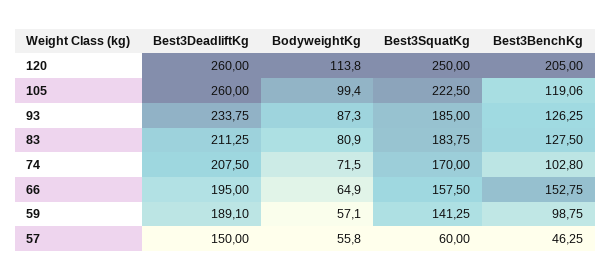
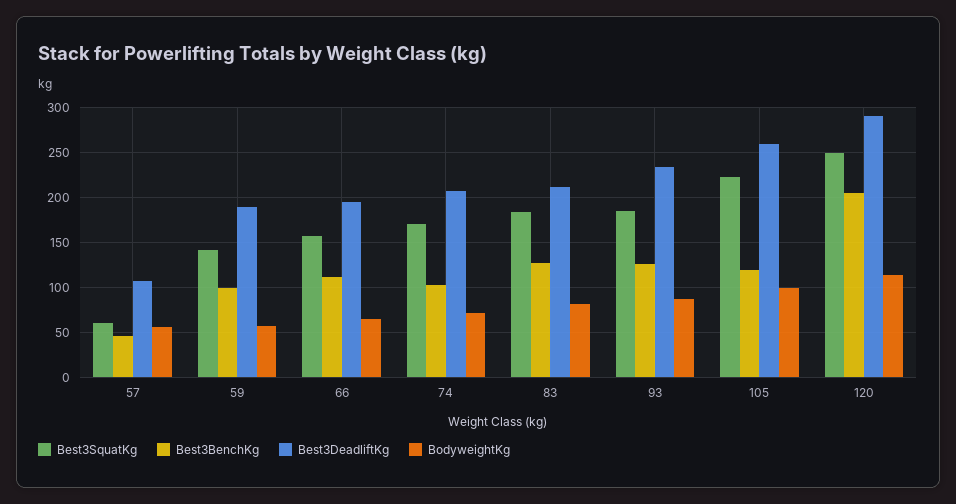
Best3DeadliftKg, 120: 260 -> 290
Best3BenchKg, 66: 152.75 -> 110
Best3DeadliftKg, 57: 150 -> 110

